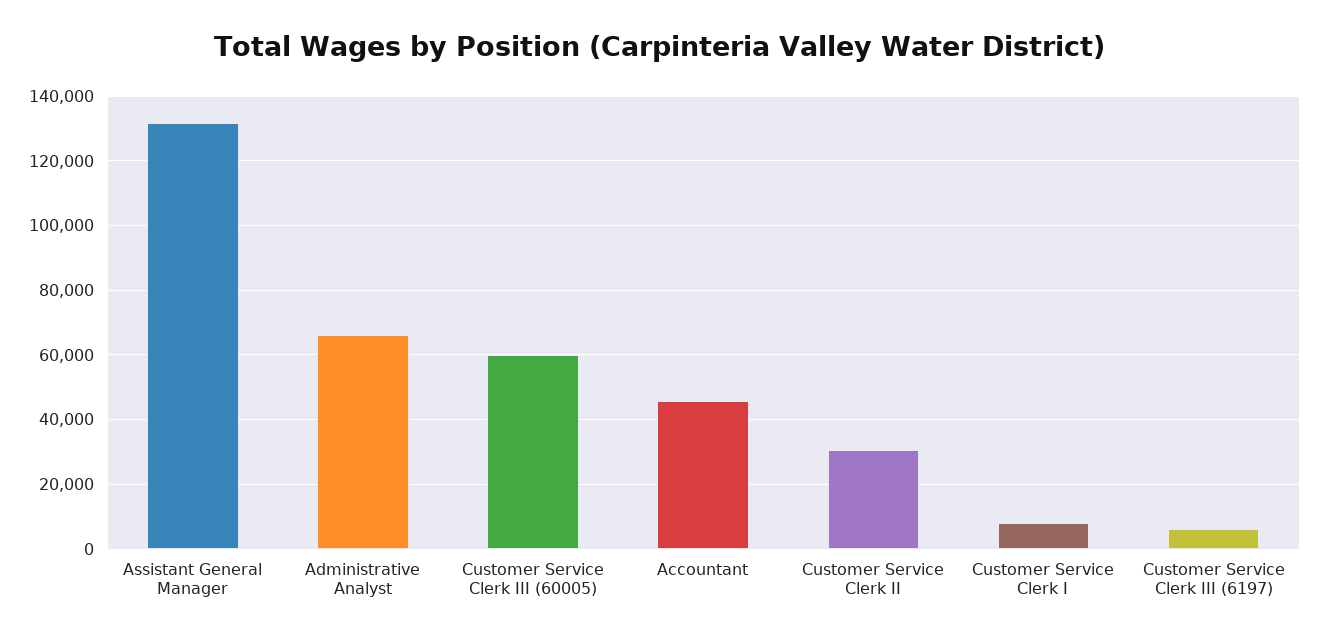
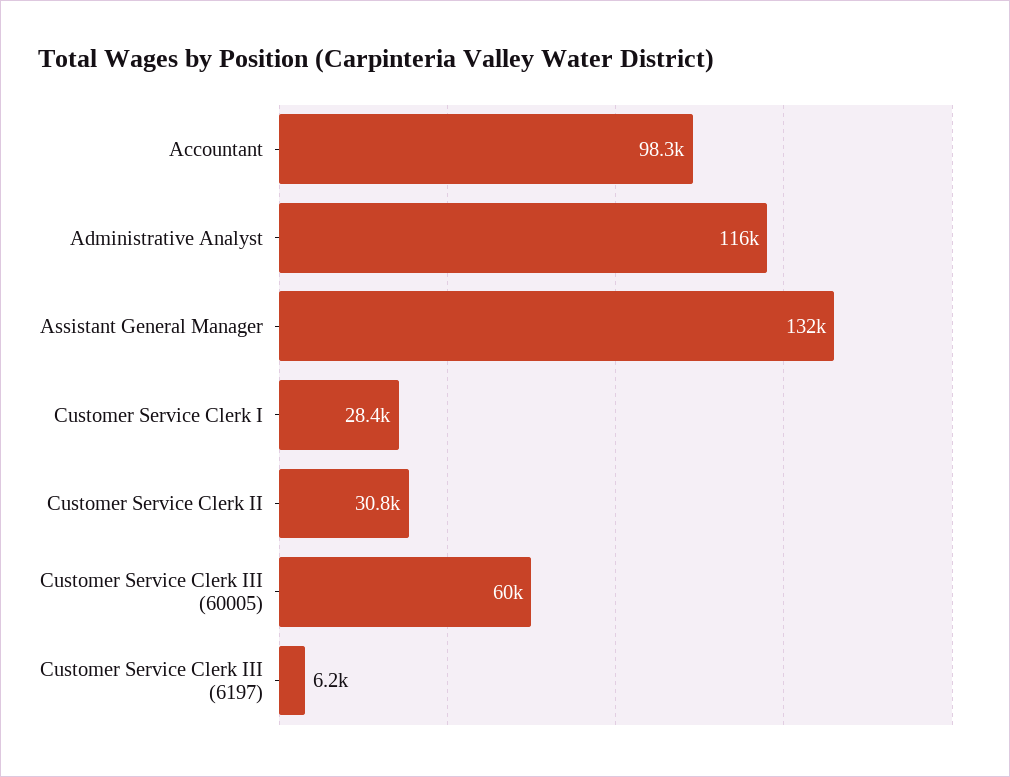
Administrative Analyst: 66000 -> 116000
Accountant: 46000 -> 98300
Customer Service Clerk I: 8000 -> 28400

